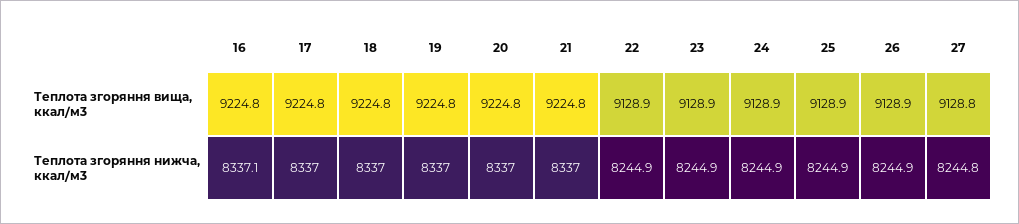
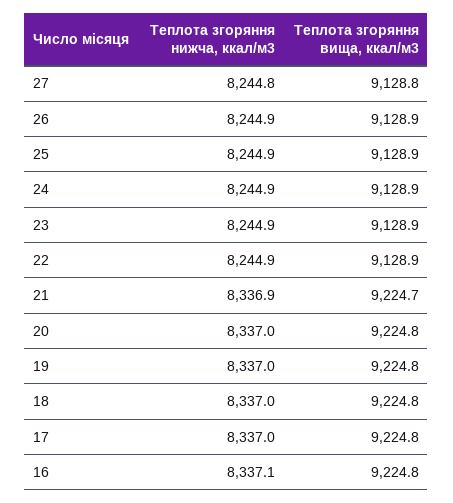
21, Теплота згоряння вища, ккал/м3: 9224.8 -> 9224.7
21, Теплота згоряння нижча, ккал/м3: 8337 -> 8336.9

